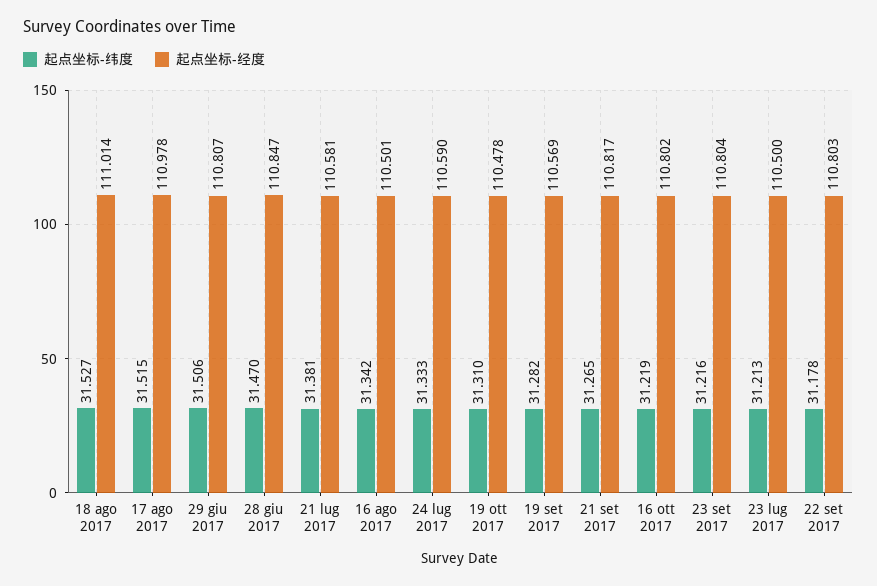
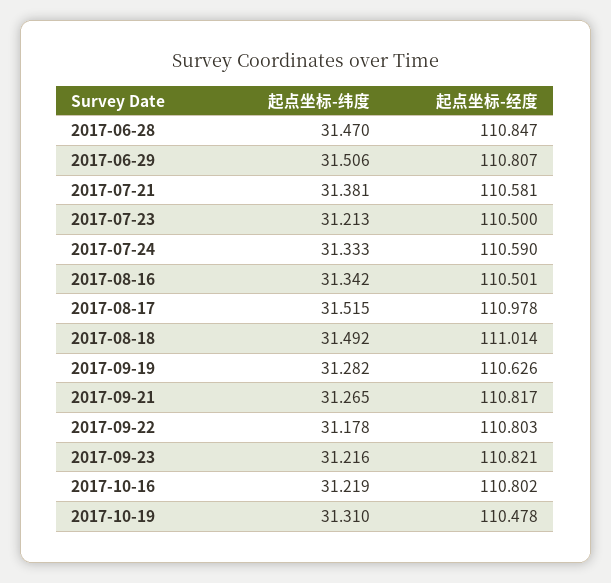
起点坐标-纬度, 18 ago 2017: 31.527 -> 31.492
起点坐标-经度, 19 set 2017: 110.569 -> 110.626
起点坐标-经度, 23 set 2017: 110.804 -> 110.821

